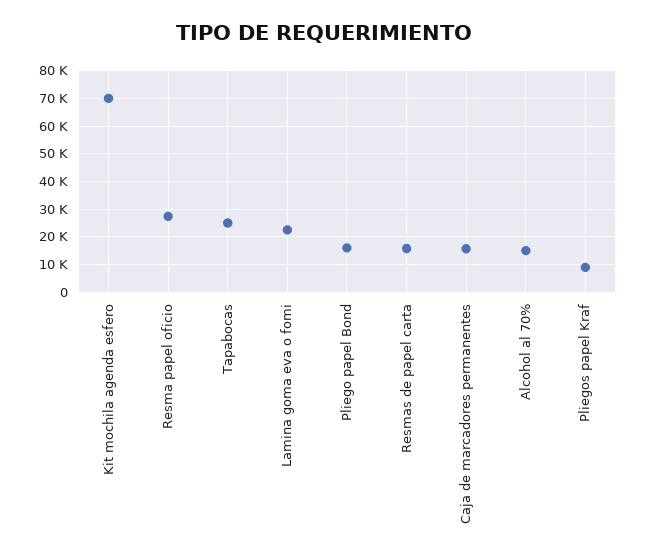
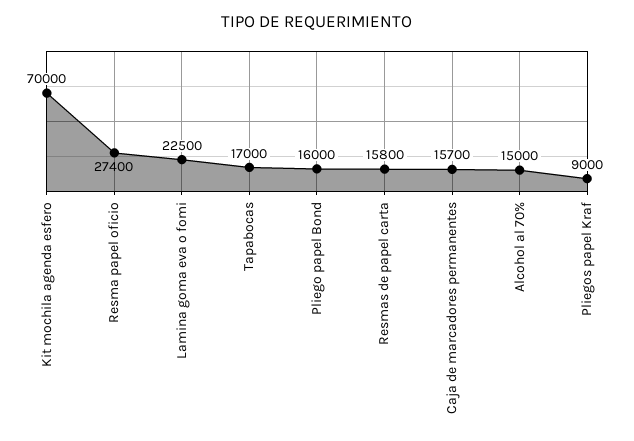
Tapabocas: 25000 -> 17000

